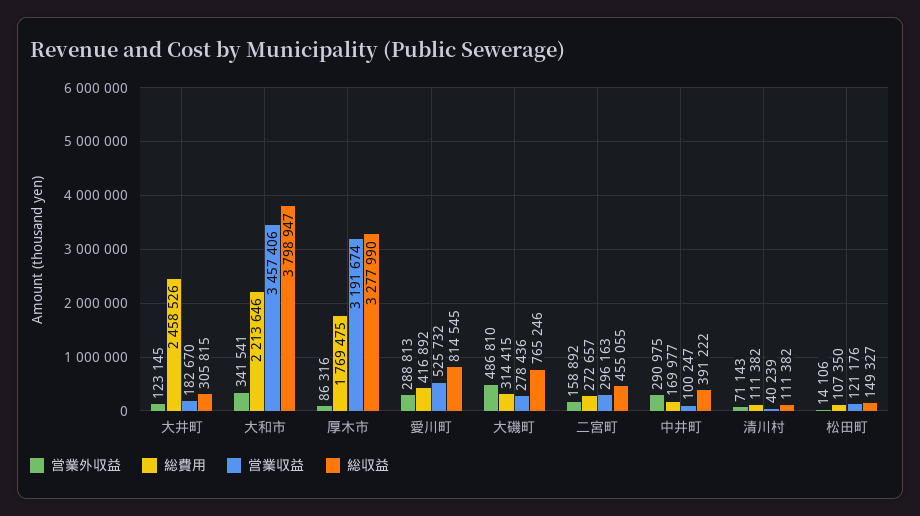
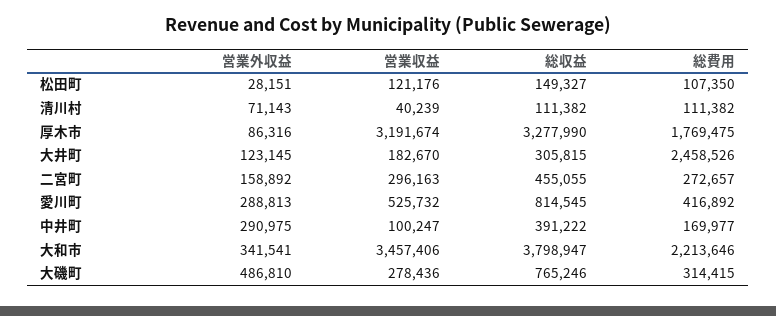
営業外収益, 松田町: 14106 -> 28151

